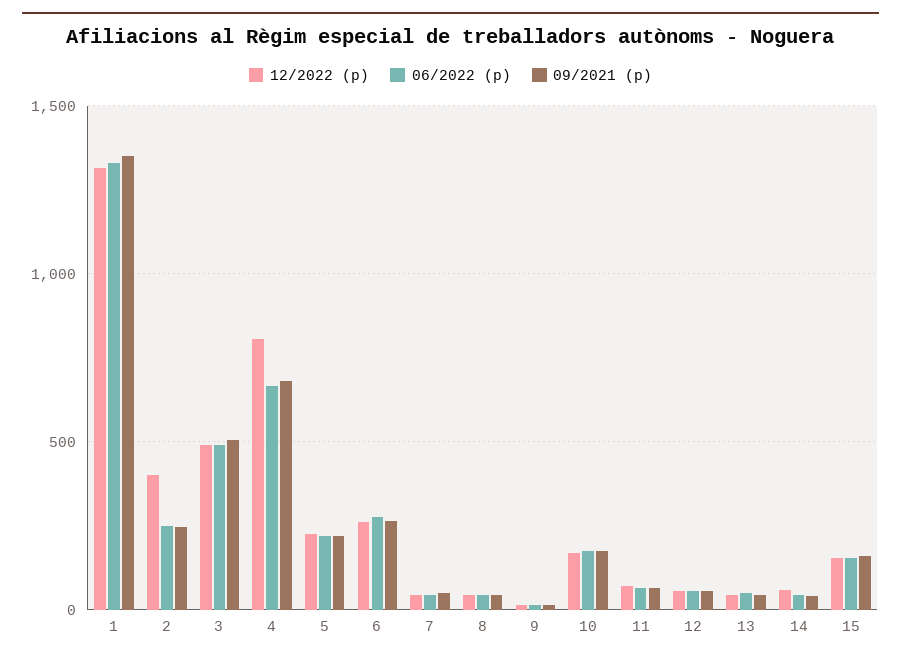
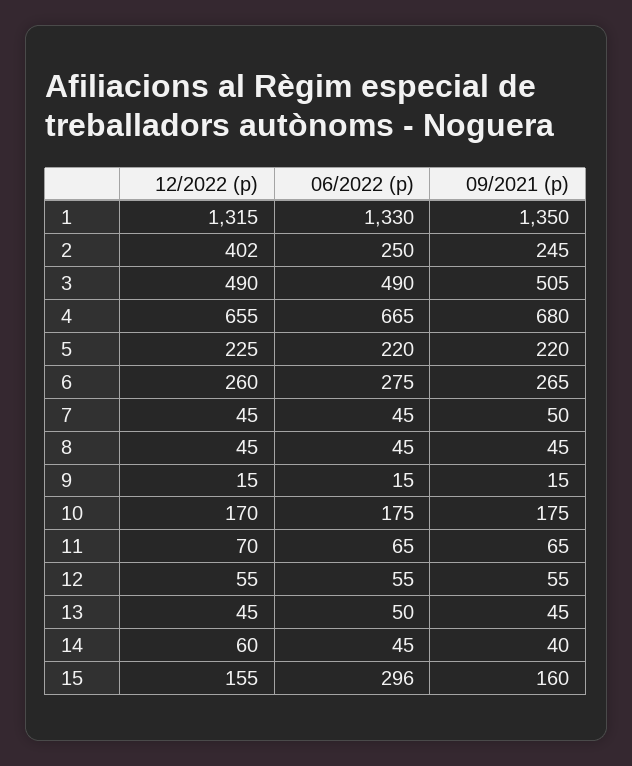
12/2022 (p), 4: 800 -> 655
06/2022 (p), 15: 150 -> 296

